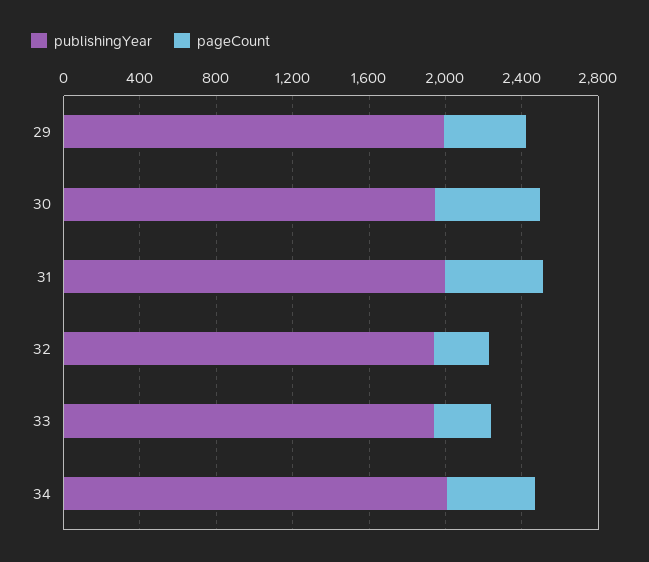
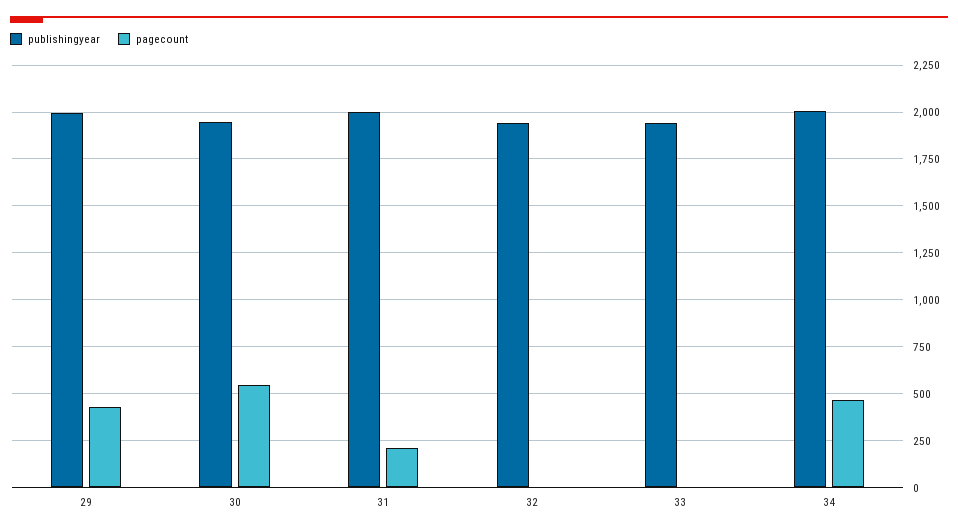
pageCount, 31: 500 -> 200
pageCount, 32: 300 -> 0
pageCount, 33: 300 -> 0

